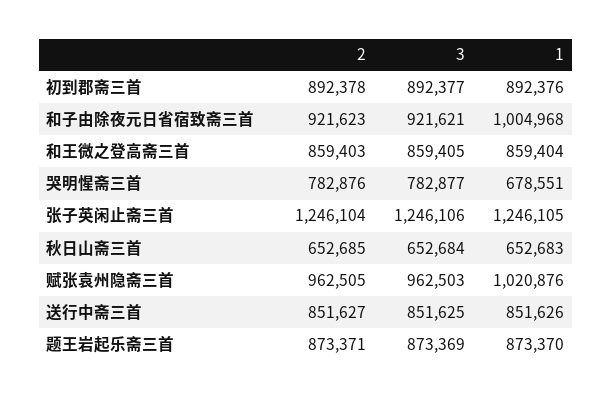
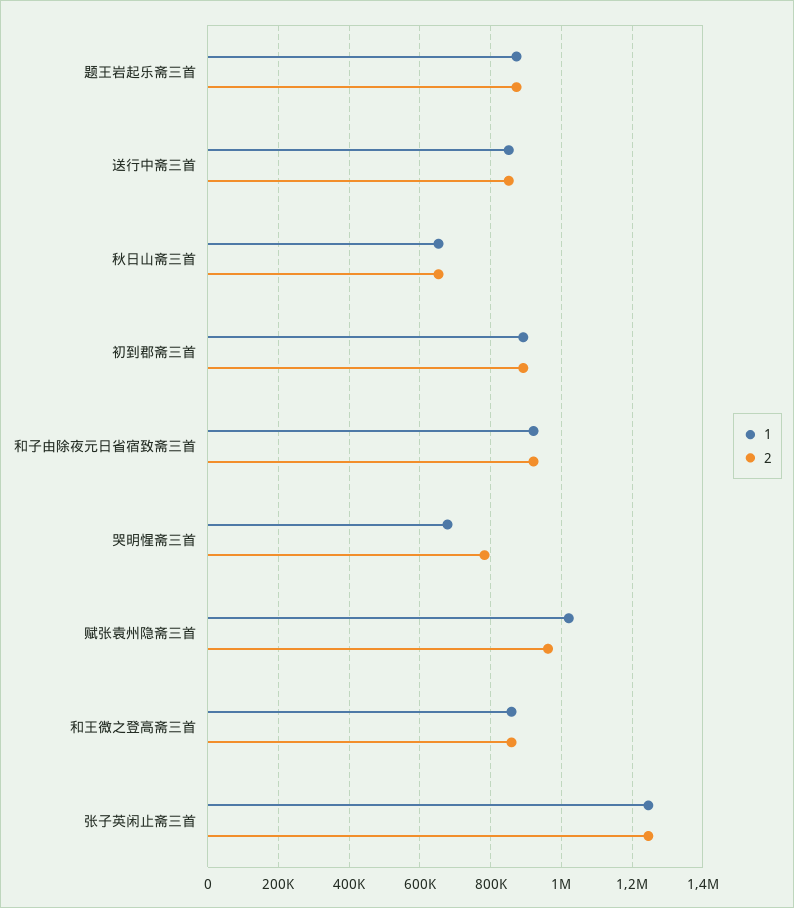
3, 初到郡斋三首: 892377 -> none
3, 和子由除夜元日省宿致斋三首: 921621 -> none
1, 和子由除夜元日省宿致斋三首: 1004968 -> 920000
3, 和王微之登高斋三首: 859405 -> none
3, 哭明惺斋三首: 782877 -> none
3, 张子英闲止斋三首: 1246106 -> none
3, 秋日山斋三首: 652684 -> none
3, 赋张袁州隐斋三首: 962503 -> none
3, 送行中斋三首: 851625 -> none
3, 题王岩起乐斋三首: 873369 -> none

